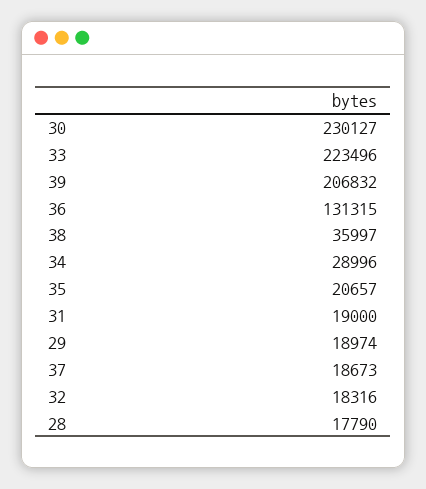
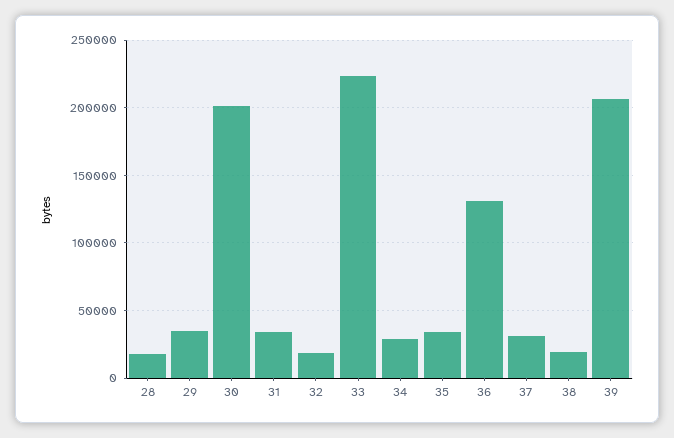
30: 230127 -> 200000
38: 35997 -> 20000
35: 20657 -> 35000
31: 19000 -> 35000
29: 18974 -> 35000
37: 18673 -> 30000

